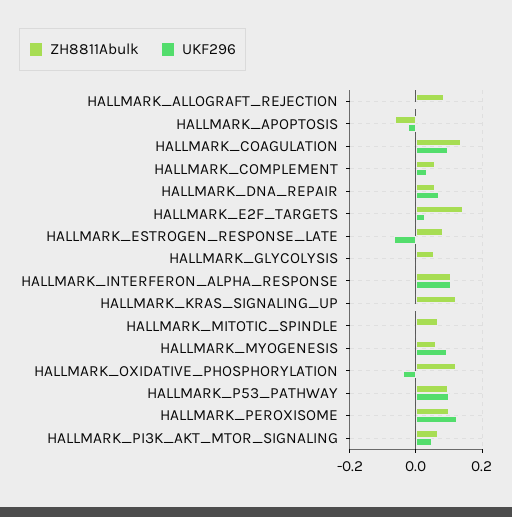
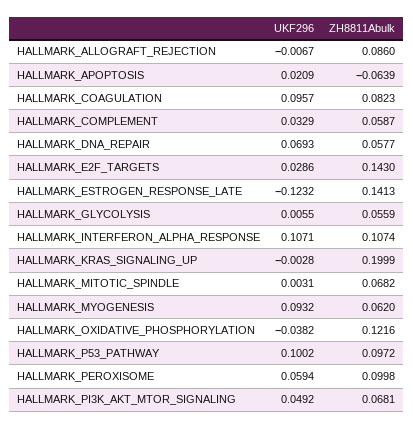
UKF296, HALLMARK_APOPTOSIS: -0.02 -> 0.0209
ZH8811Abulk, HALLMARK_COAGULATION: 0.14 -> 0.0823
ZH8811Abulk, HALLMARK_ESTROGEN_RESPONSE_LATE: 0.08 -> 0.1413
UKF296, HALLMARK_ESTROGEN_RESPONSE_LATE: -0.06 -> -0.1232
ZH8811Abulk, HALLMARK_KRAS_SIGNALING_UP: 0.12 -> 0.1999
UKF296, HALLMARK_PEROXISOME: 0.12 -> 0.0594

